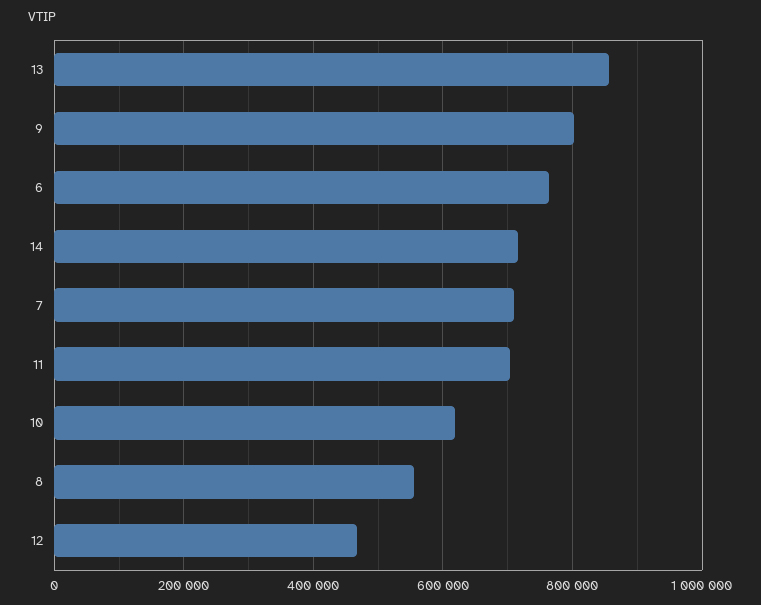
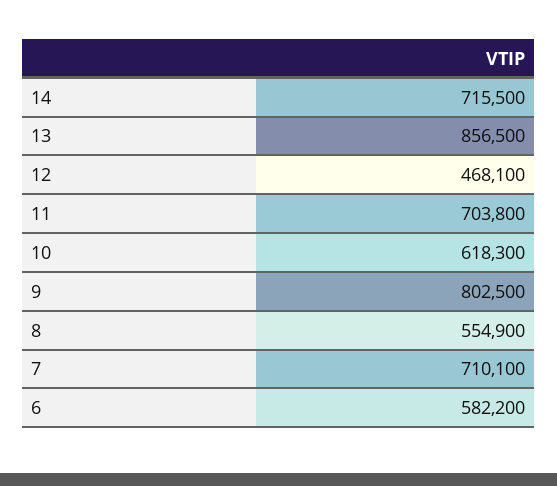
6: 760000 -> 582200

